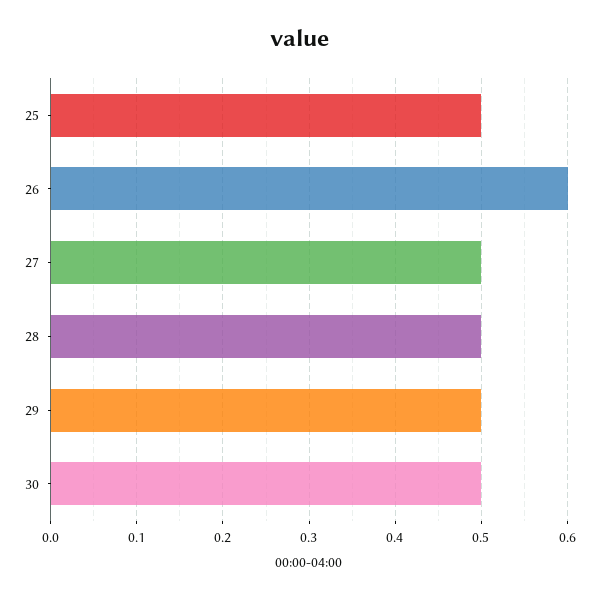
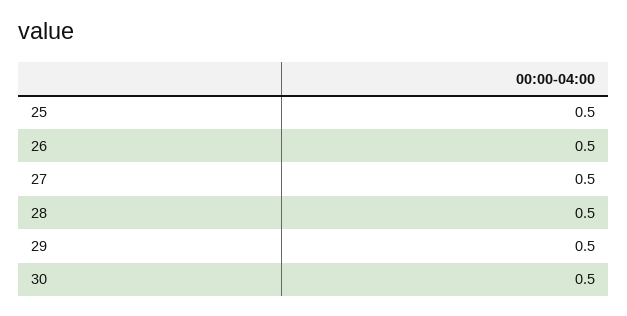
26: 0.6 -> 0.5

